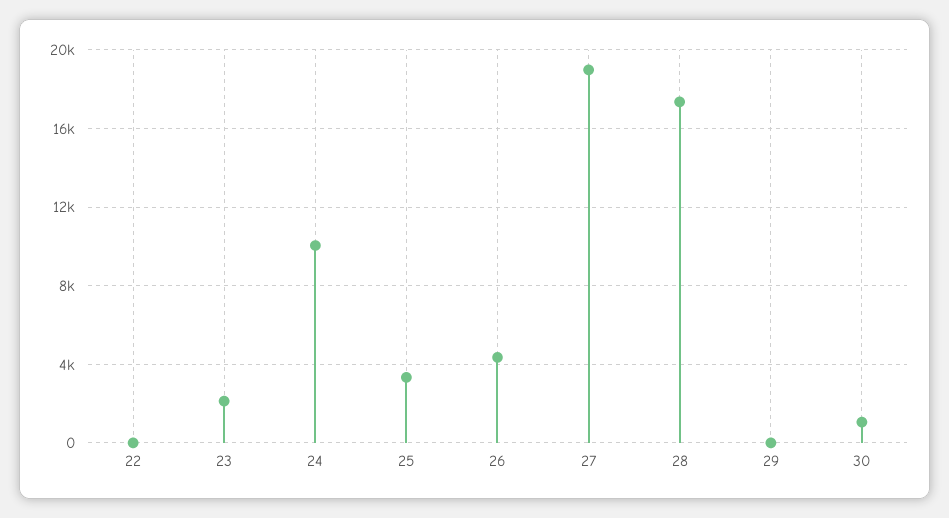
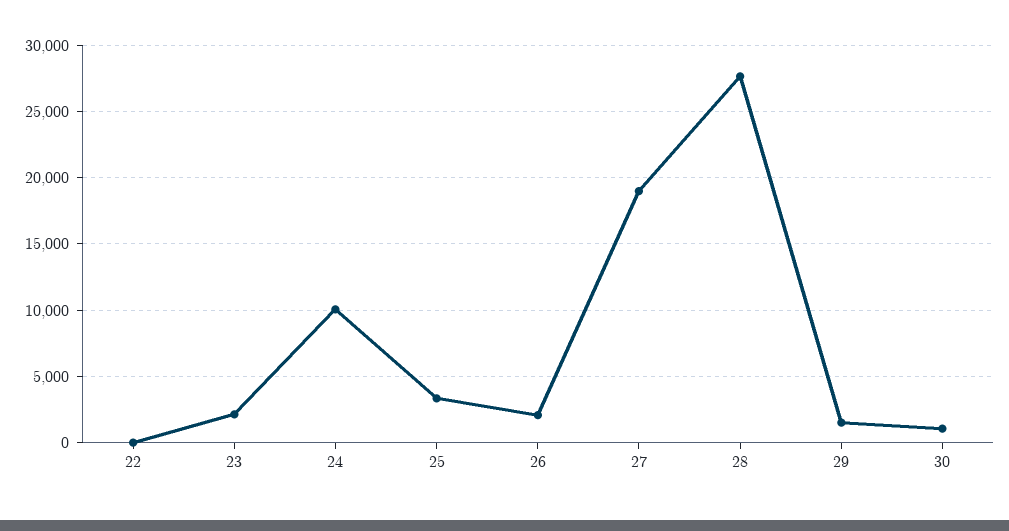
26: 4500 -> 2000
28: 17500 -> 27500
29: 0 -> 1500

